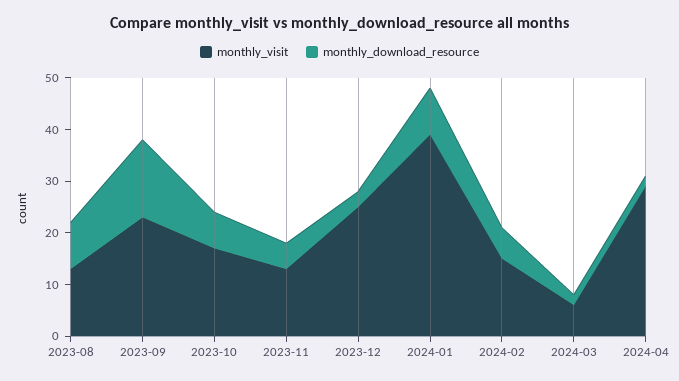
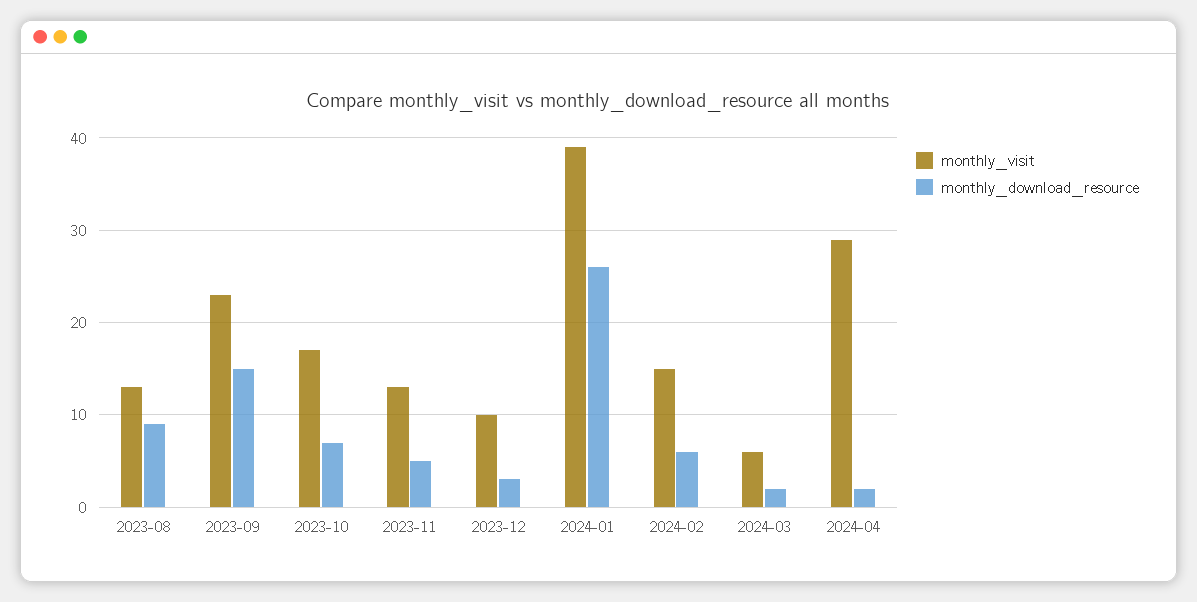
monthly_visit, 2023-12: 25 -> 10
monthly_download_resource, 2024-01: 10 -> 26

